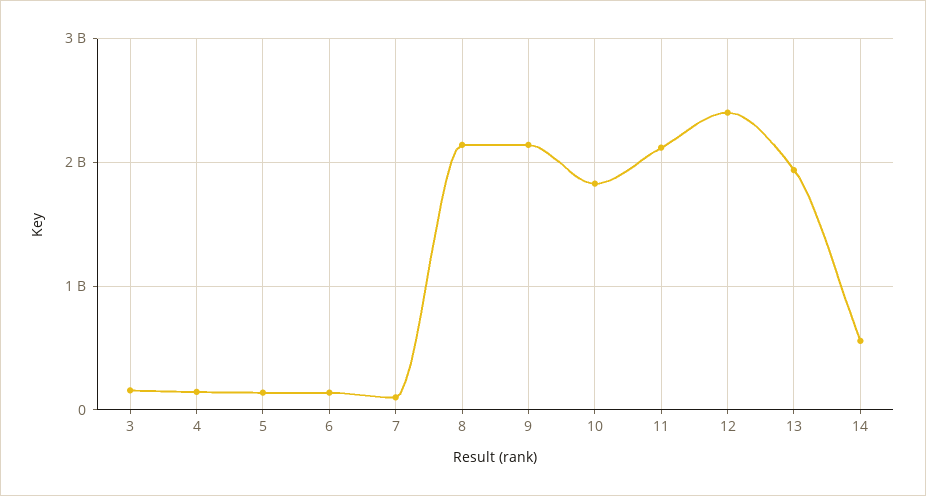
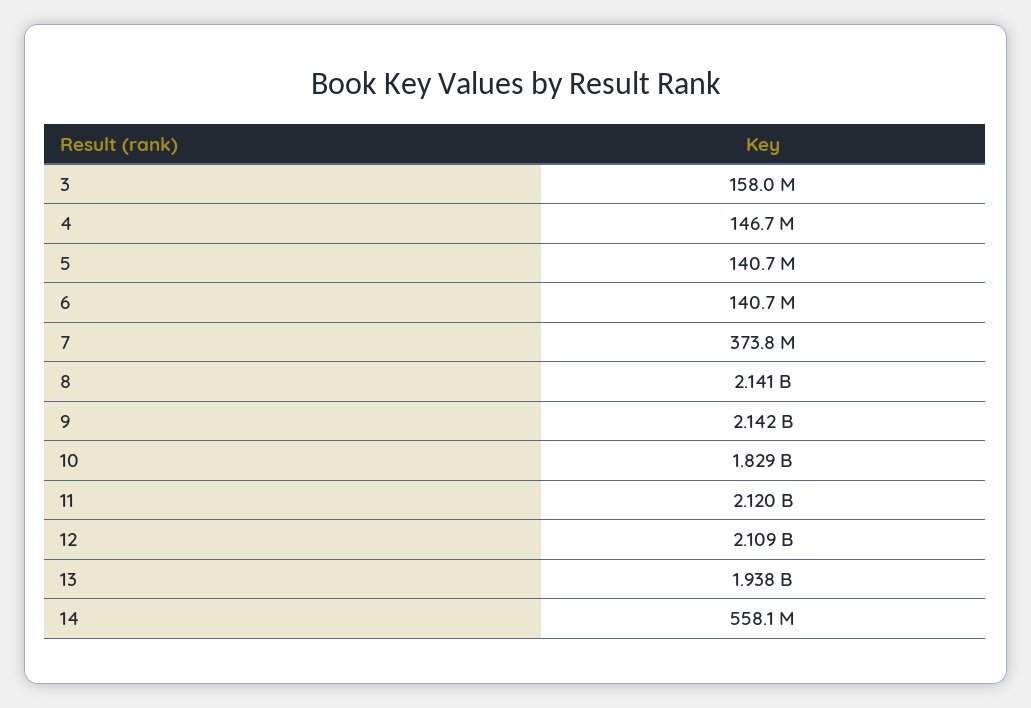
7: 100000000 -> 373800000
12: 2400000000 -> 2109000000

